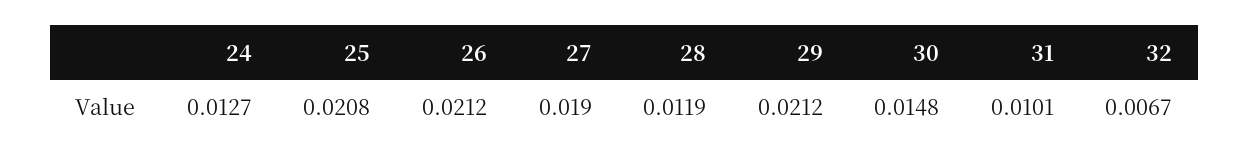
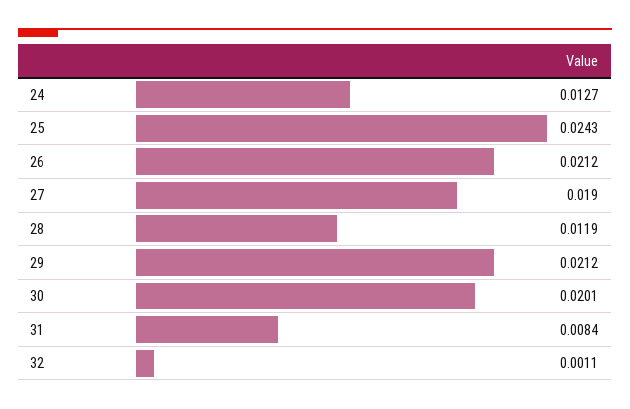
25: 0.0208 -> 0.0243
30: 0.0148 -> 0.0201
31: 0.0101 -> 0.0084
32: 0.0067 -> 0.0011

